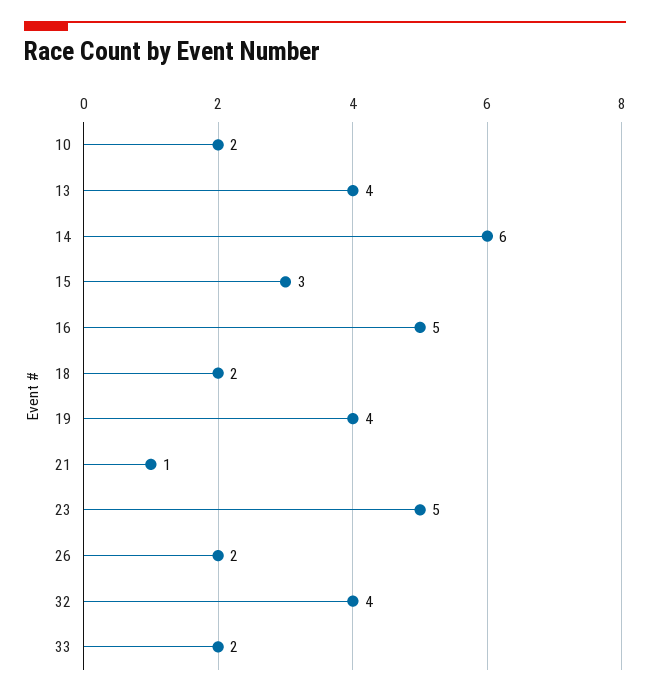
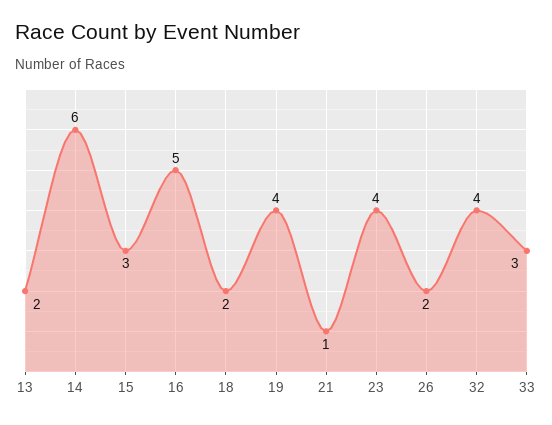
10: 2 -> none
13: 4 -> 2
23: 5 -> 4
33: 2 -> 3

